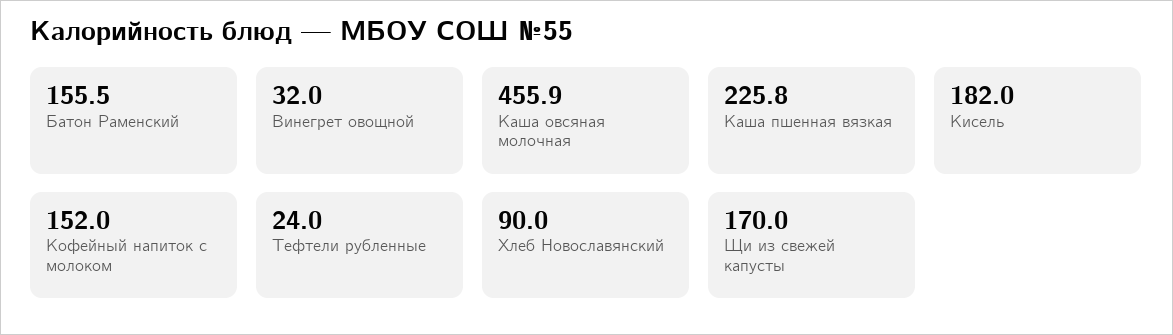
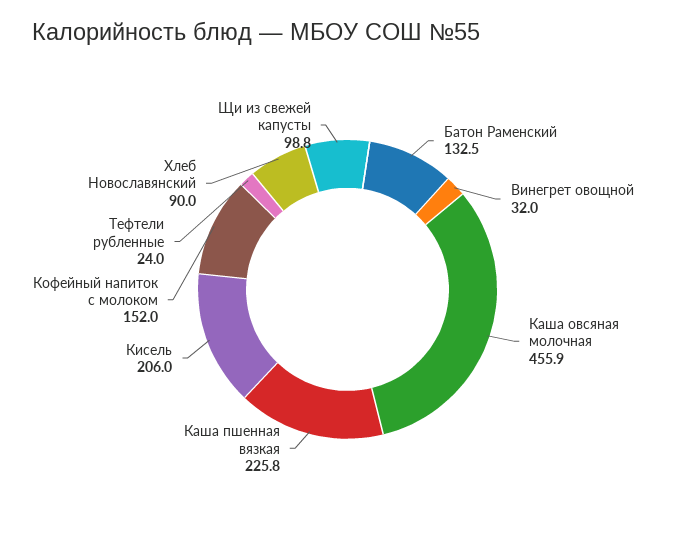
Батон Раменский: 155.5 -> 132.5
Кисель: 182 -> 206
Щи из свежей капусты: 170 -> 98.8

